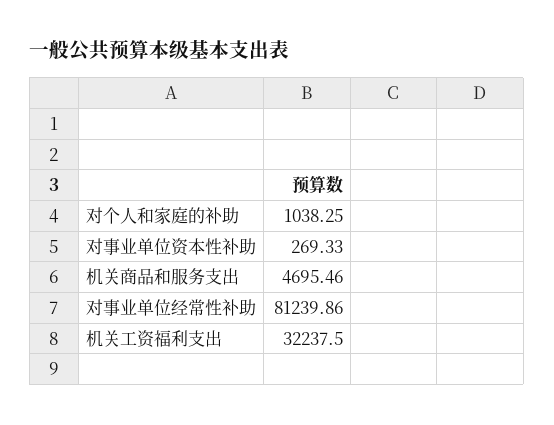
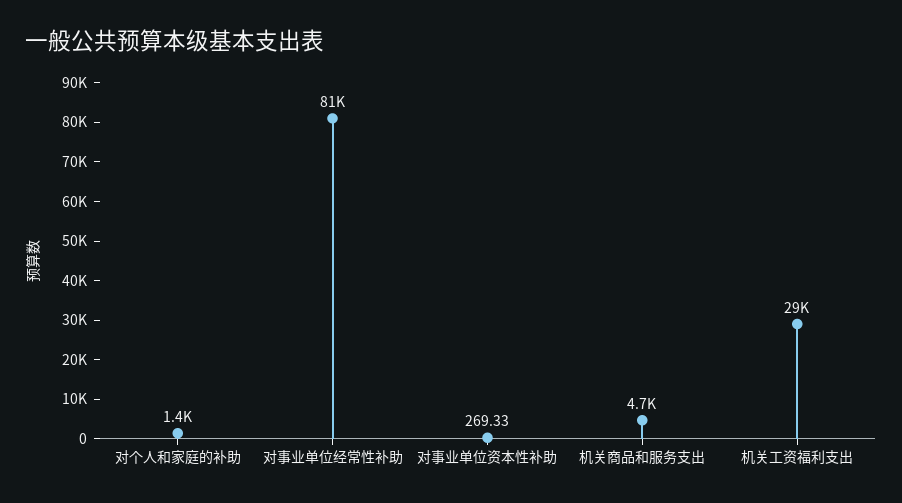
对个人和家庭的补助: 1038.25 -> 1400
机关工资福利支出: 32237.5 -> 29000

